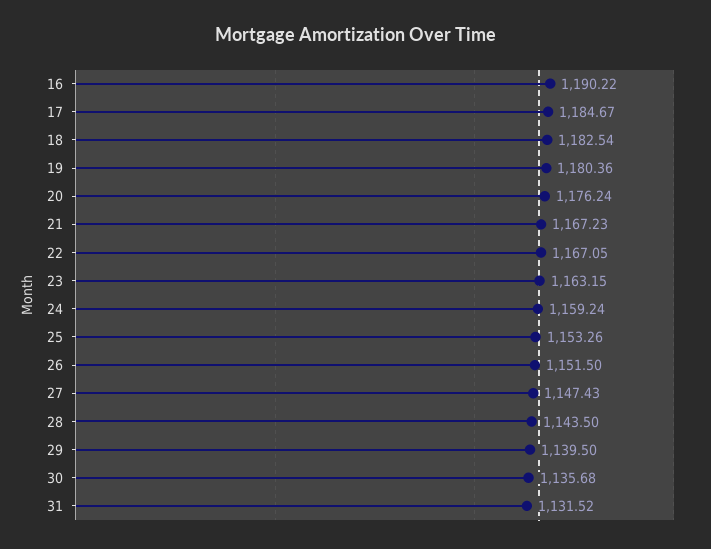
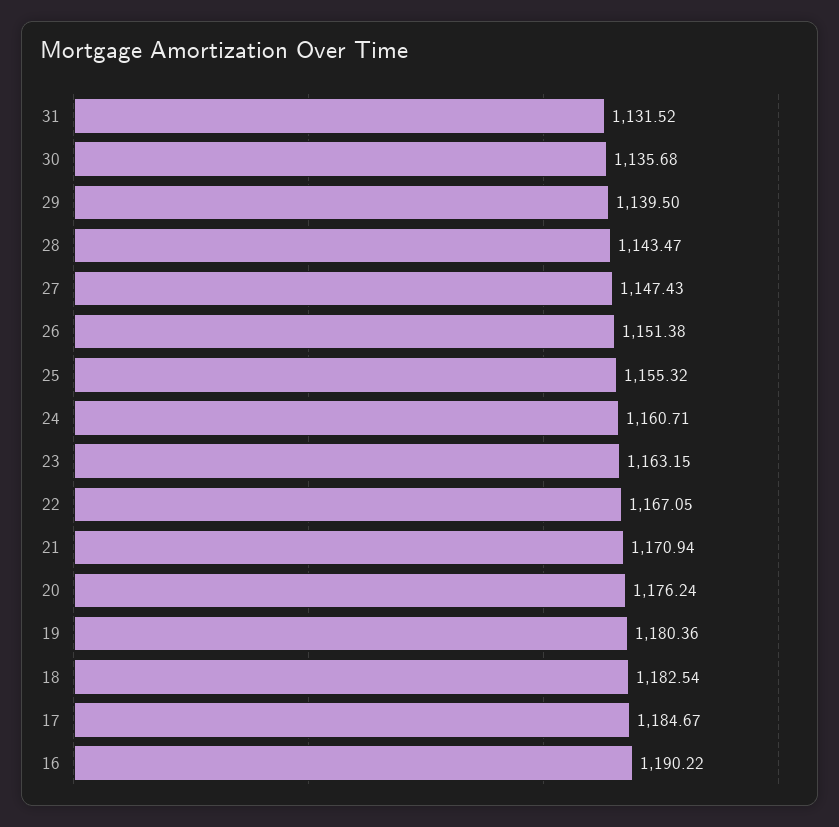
21: 1167.23 -> 1170.94
24: 1159.24 -> 1160.71
25: 1153.26 -> 1155.32
26: 1151.5 -> 1151.38
28: 1143.5 -> 1143.47

